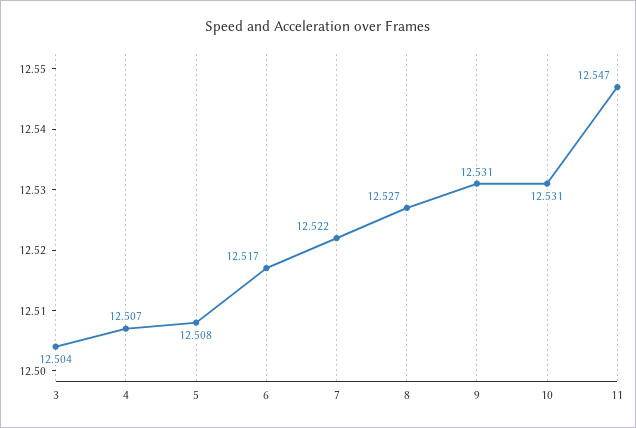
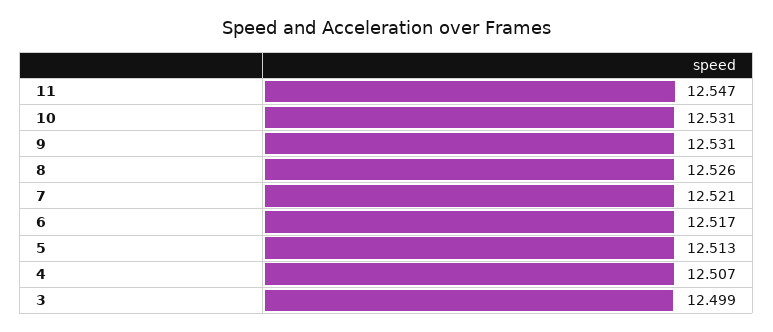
3: 12.504 -> 12.499
5: 12.508 -> 12.513
7: 12.522 -> 12.521
8: 12.527 -> 12.526

